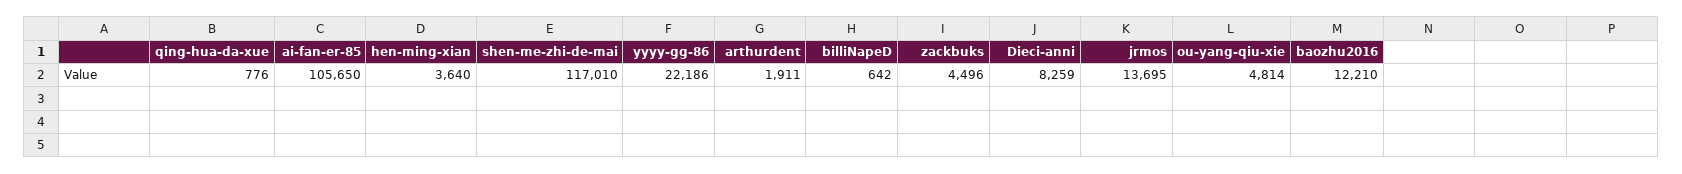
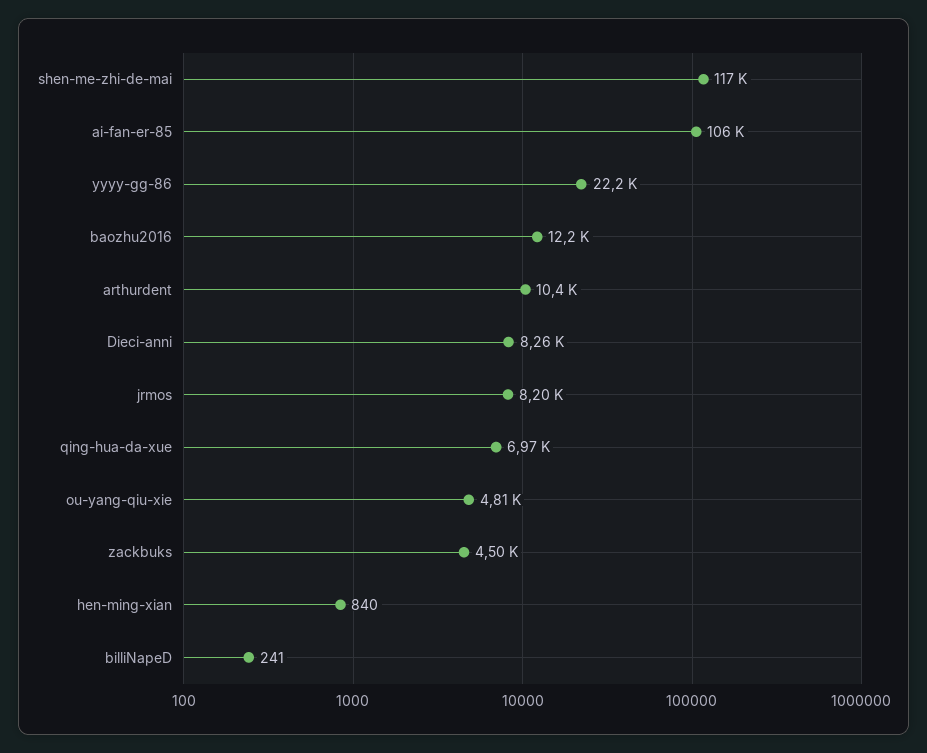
qing-hua-da-xue: 776 -> 6970
hen-ming-xian: 3640 -> 840
arthurdent: 1911 -> 10400
billiNapeD: 642 -> 241
jrmos: 13695 -> 8200

